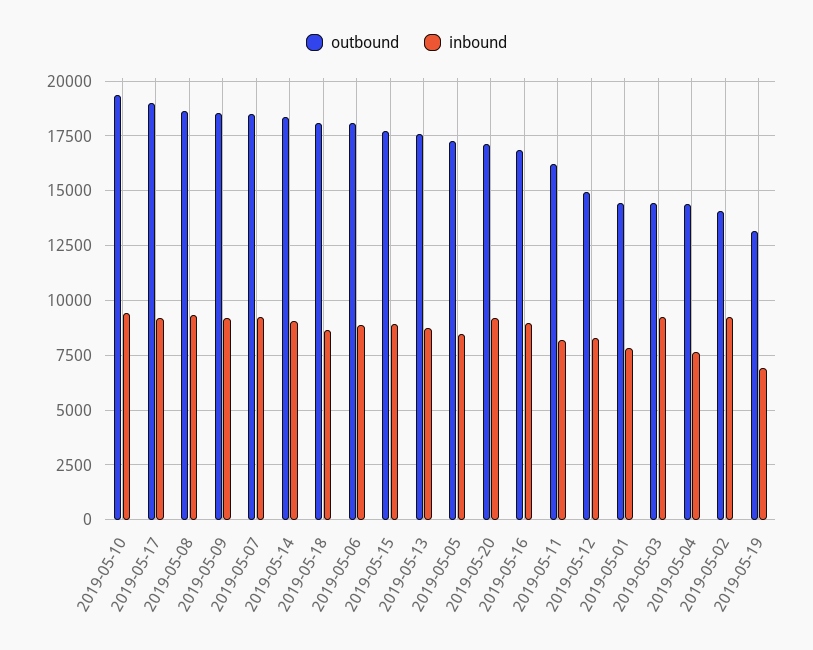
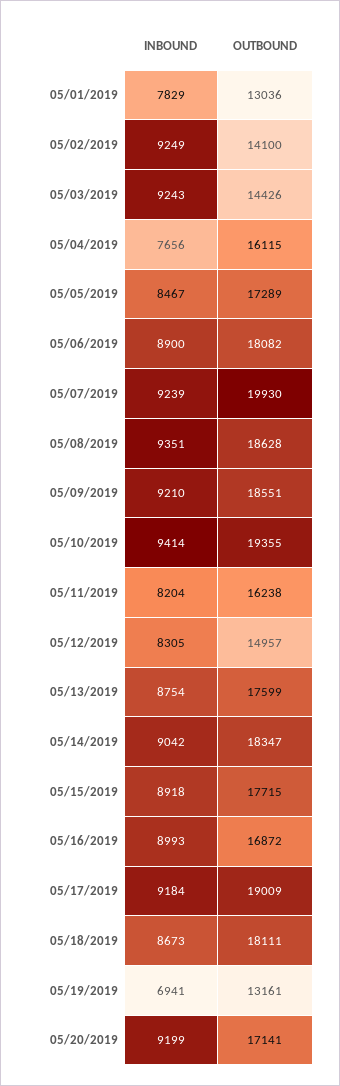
outbound, 2019-05-07: 18500 -> 19930
outbound, 2019-05-01: 14500 -> 13036
outbound, 2019-05-04: 14500 -> 16115

